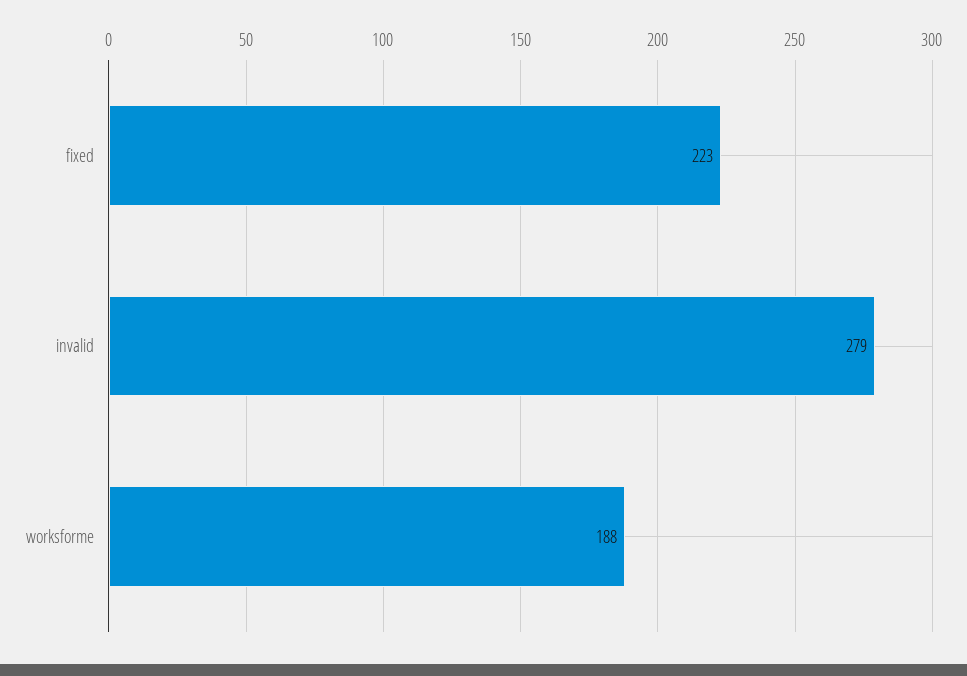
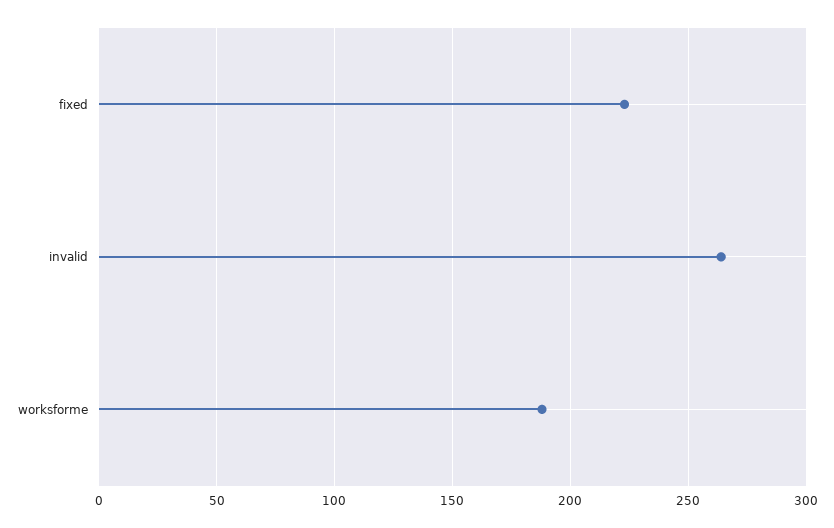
invalid: 279 -> 265

